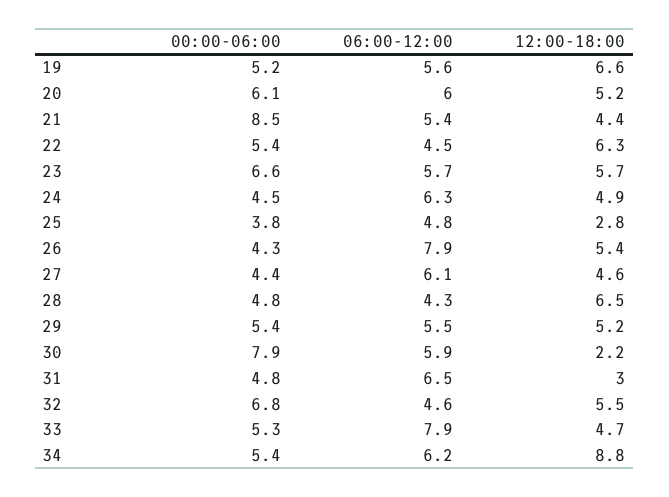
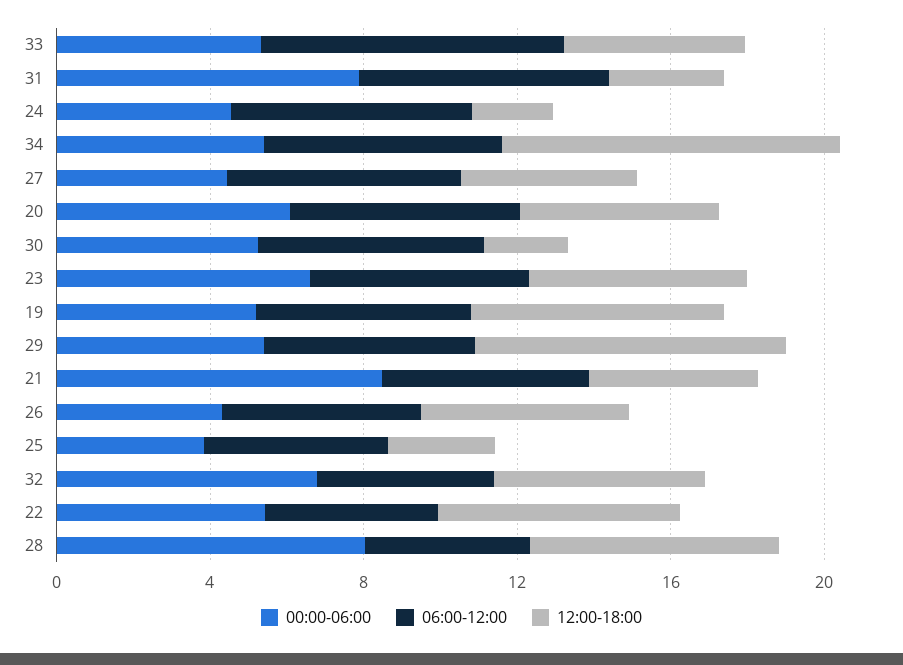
12:00-18:00, 24: 4.9 -> 2
06:00-12:00, 26: 7.9 -> 5
00:00-06:00, 28: 4.8 -> 8
12:00-18:00, 29: 5.2 -> 8
00:00-06:00, 30: 7.9 -> 5
00:00-06:00, 31: 4.8 -> 8

